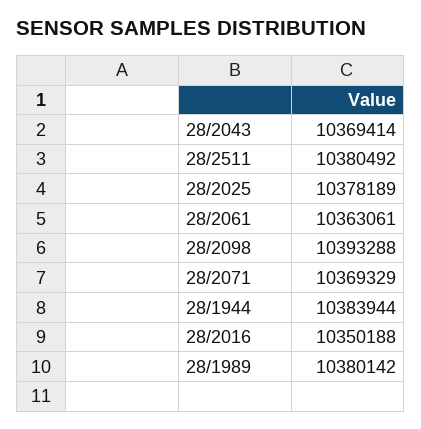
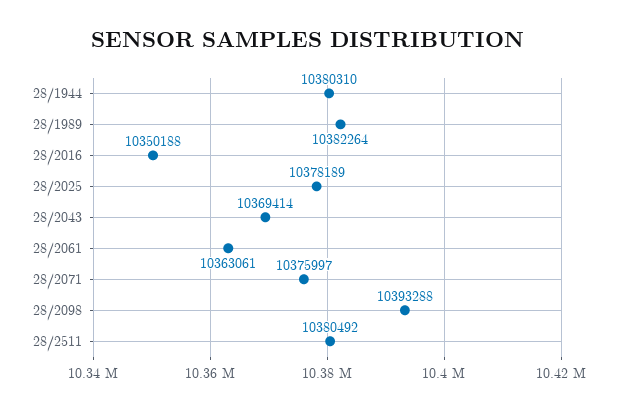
28/2071: 10369329 -> 10375997
28/1944: 10383944 -> 10380310
28/1989: 10380142 -> 10382264

